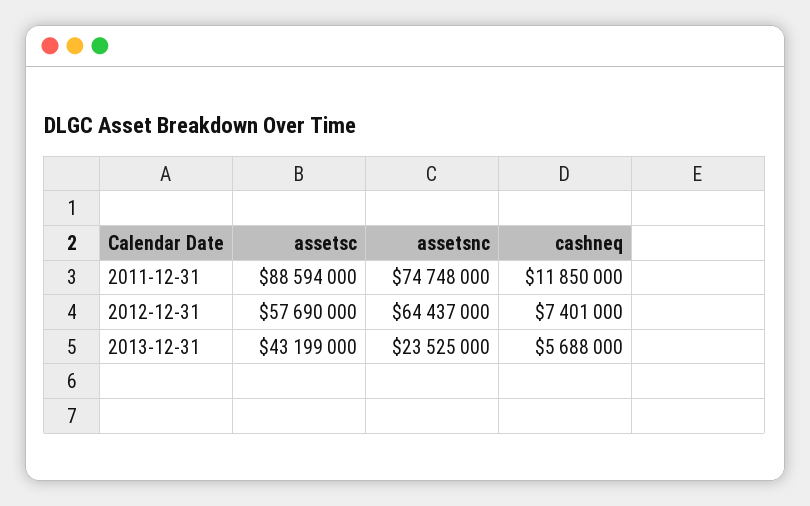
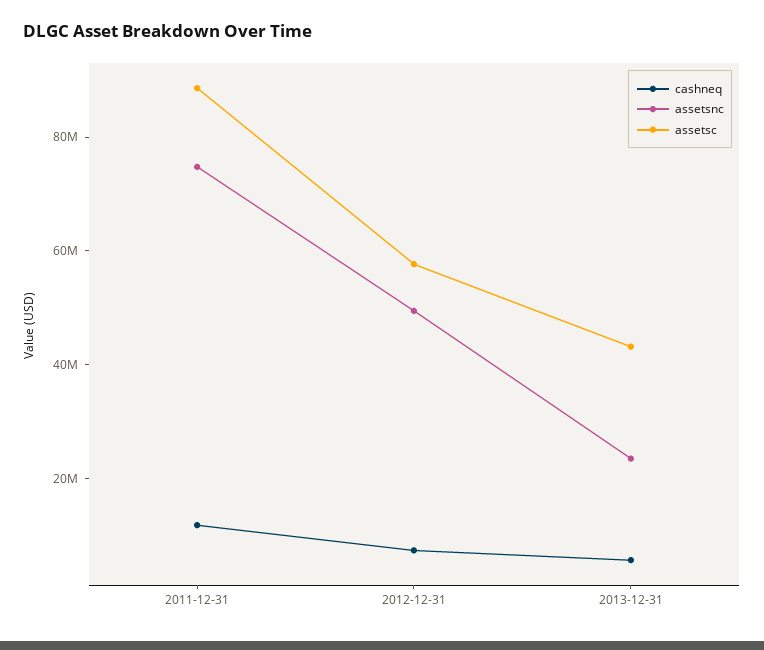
assetsnc, 2012-12-31: 64437000 -> 50000000

